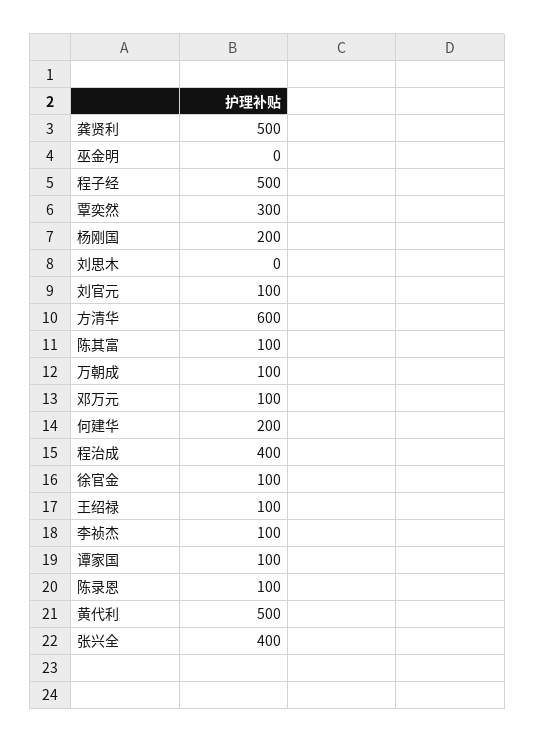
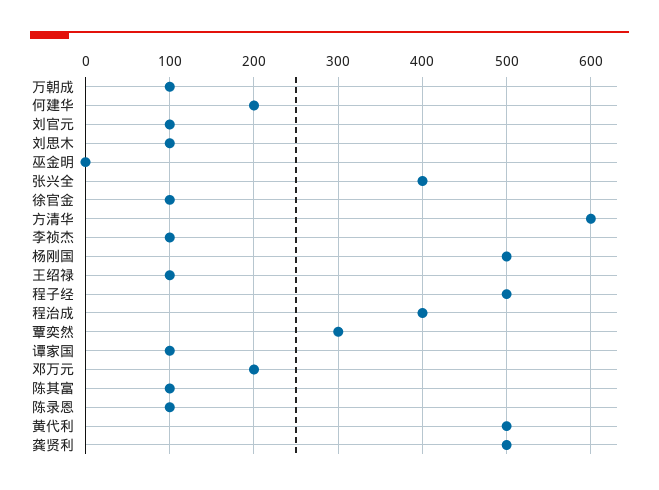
杨刚国: 200 -> 500
刘思木: 0 -> 100
邓万元: 100 -> 200

